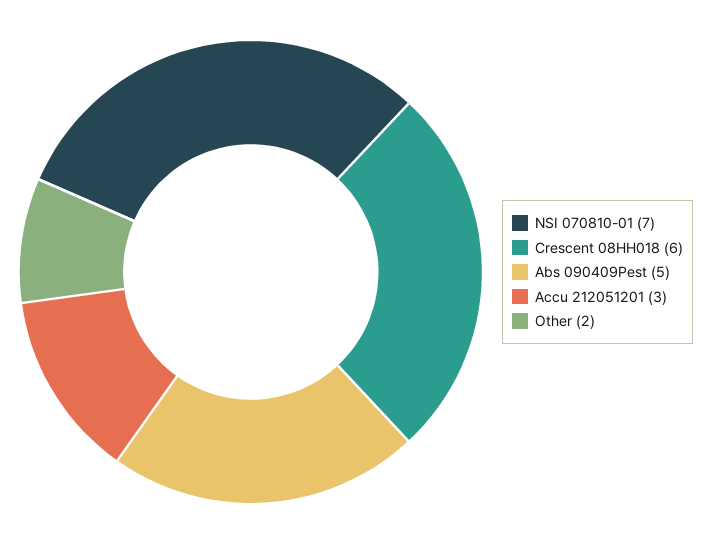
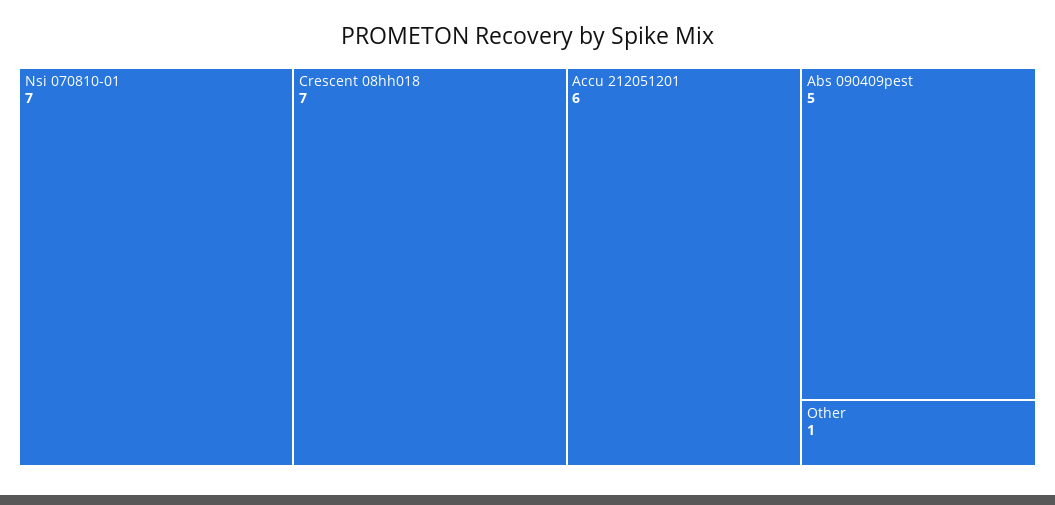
Crescent 08HH018: 6 -> 7
Accu 212051201: 3 -> 6
Other: 2 -> 1

